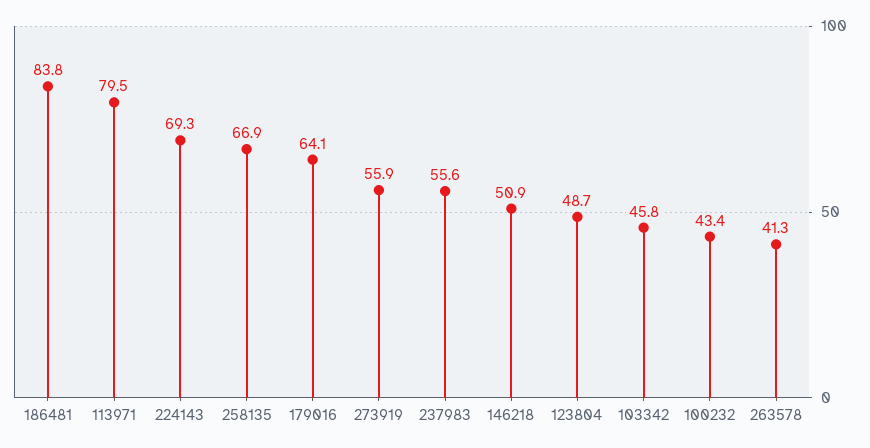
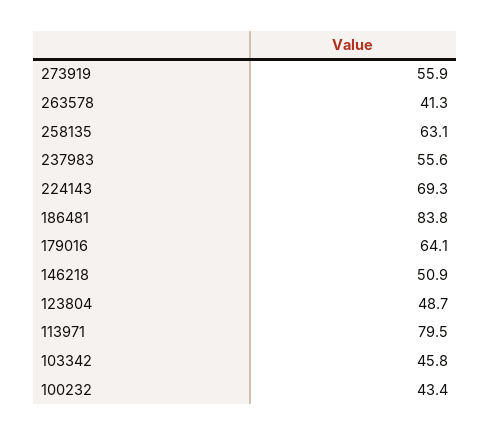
258135: 66.9 -> 63.1

